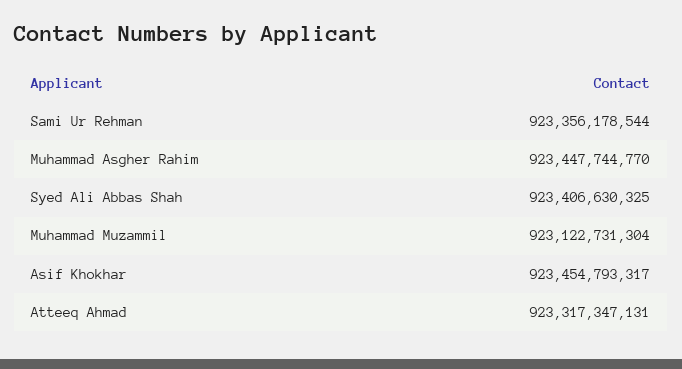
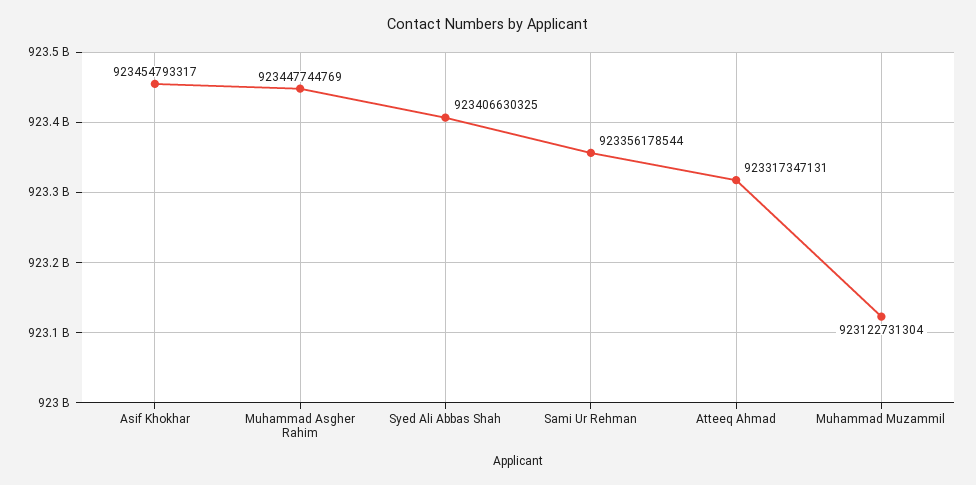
Muhammad Asgher Rahim: 923447744770 -> 923447744769

